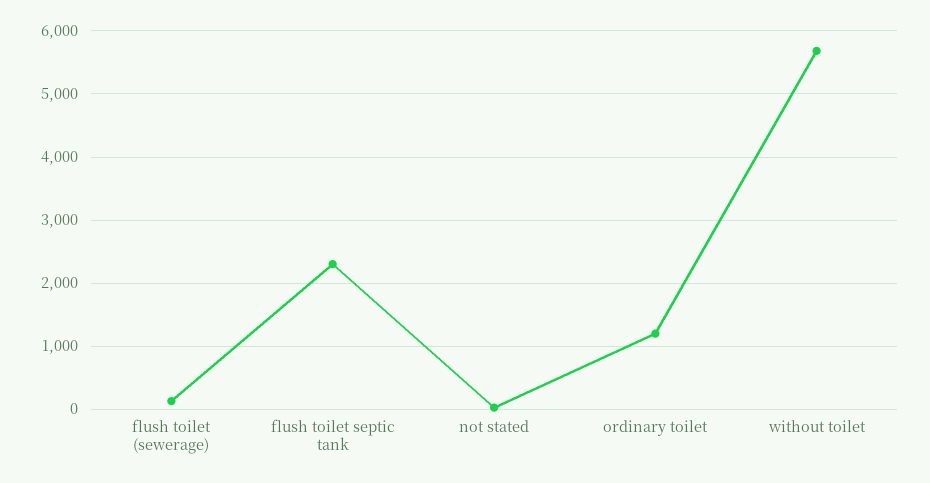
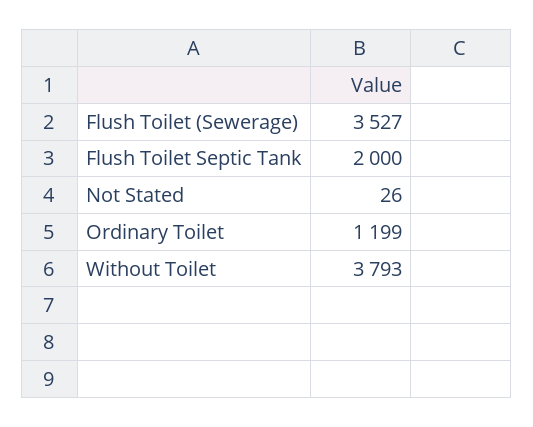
flush toilet (sewerage): 100 -> 3527
flush toilet septic tank: 2300 -> 2000
without toilet: 5700 -> 3793

